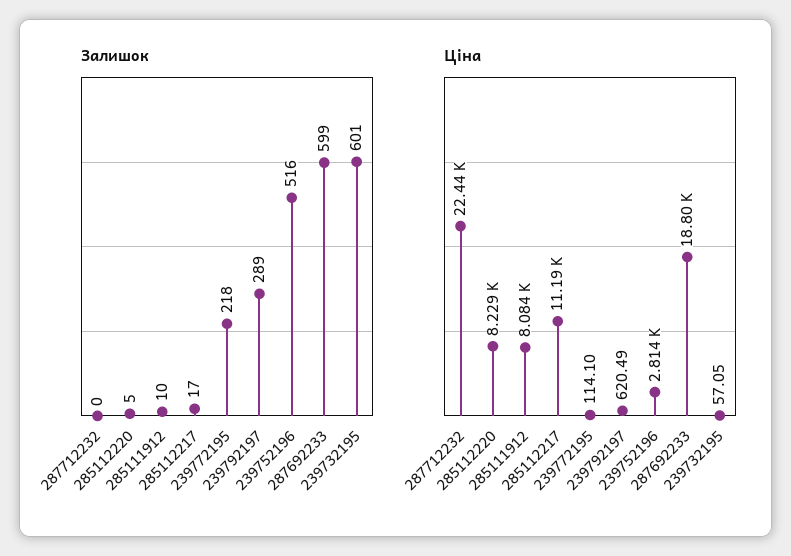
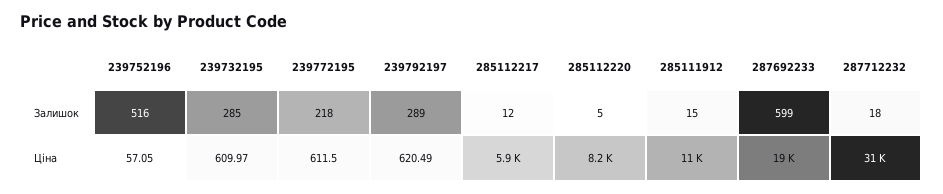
Залишок, 287712232: 0 -> 18
Залишок, 285111912: 10 -> 15
Залишок, 285112217: 17 -> 12
Залишок, 239732195: 601 -> 285
Ціна, 287712232: 22440 -> 31000
Ціна, 285111912: 8084 -> 11000
Ціна, 285112217: 11190 -> 5900
Ціна, 239772195: 114.1 -> 611.5
Ціна, 239752196: 2814 -> 57.05
Ціна, 239732195: 57.05 -> 609.97

